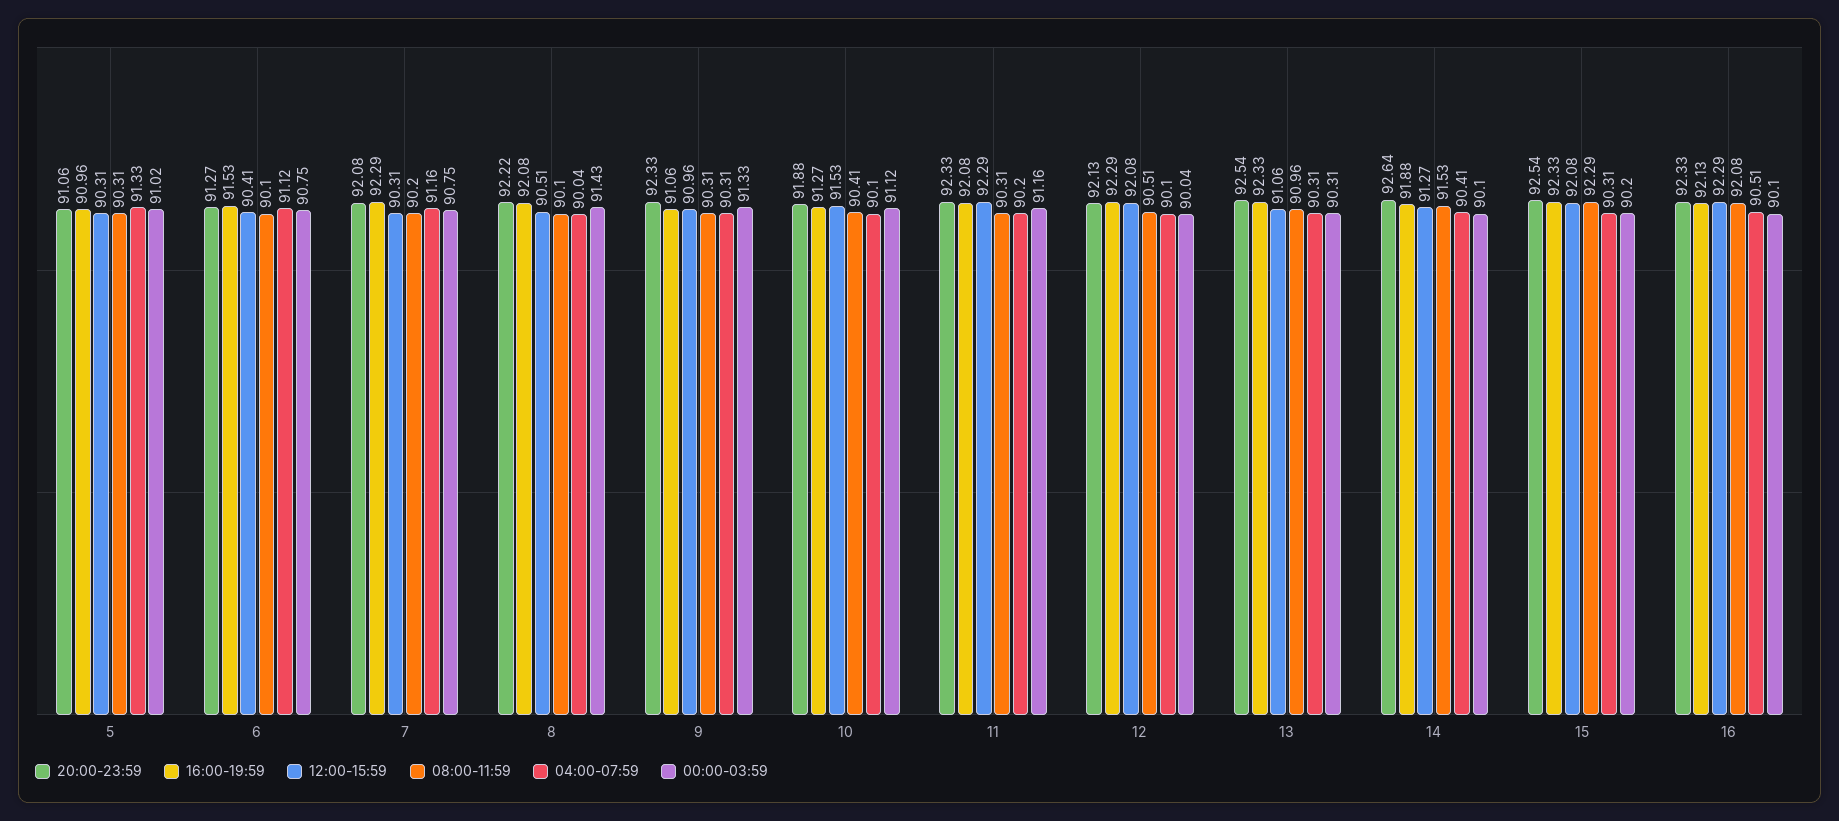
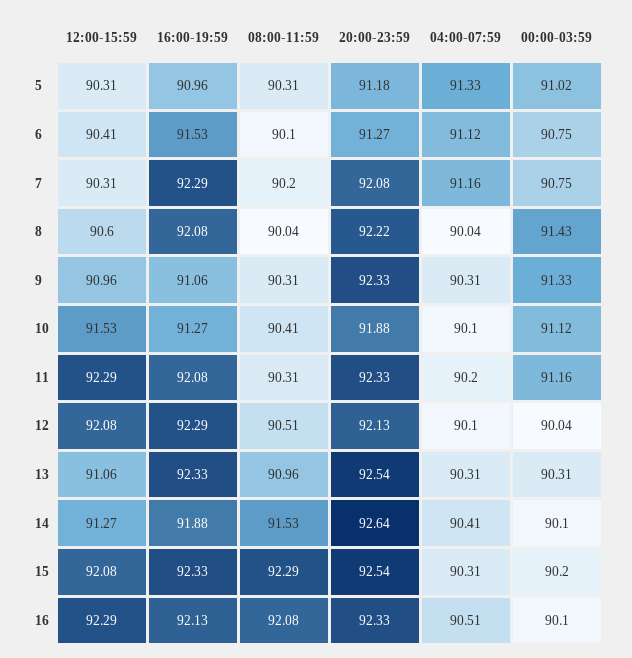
20:00-23:59, 5: 91.06 -> 91.18
12:00-15:59, 8: 90.51 -> 90.6
08:00-11:59, 8: 90.1 -> 90.04

